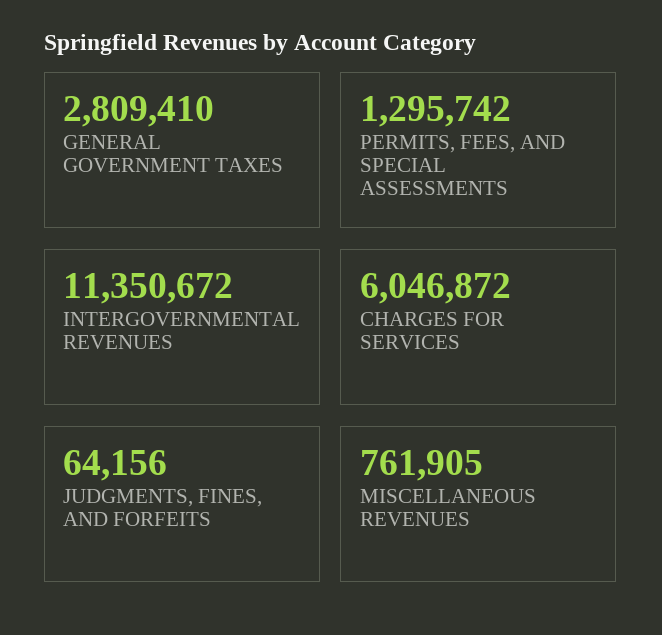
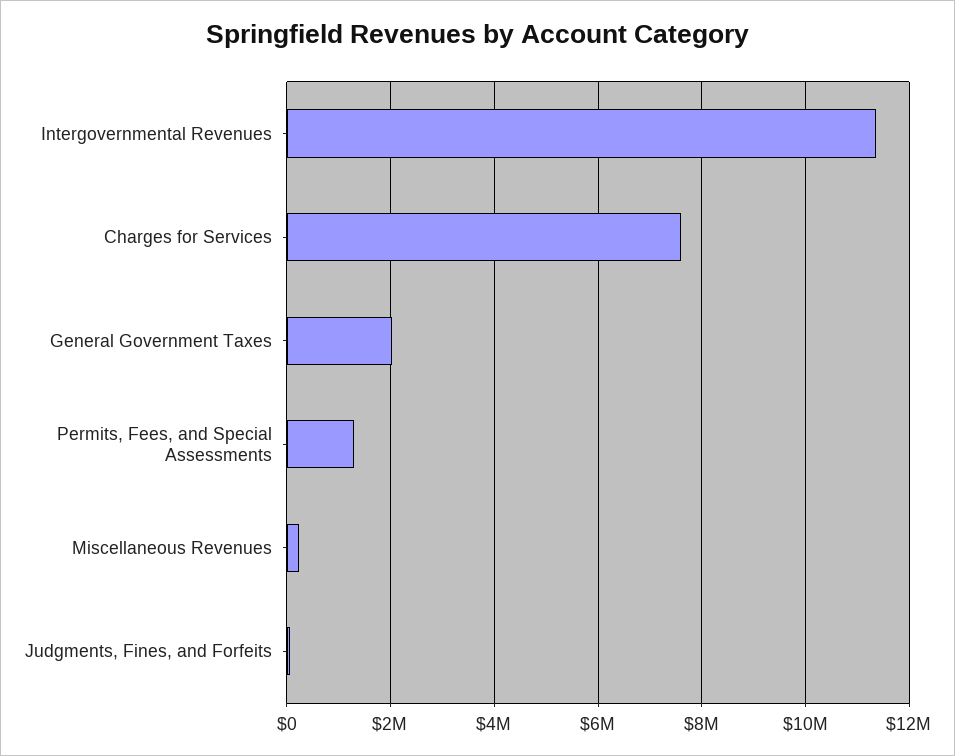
GENERAL GOVERNMENT TAXES: 2809410 -> 2000000
CHARGES FOR SERVICES: 6046872 -> 7600000
MISCELLANEOUS REVENUES: 761905 -> 200000

